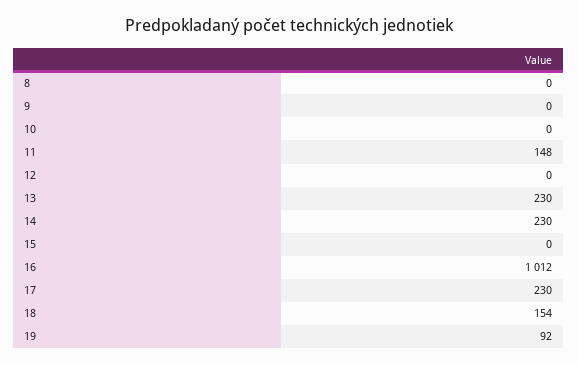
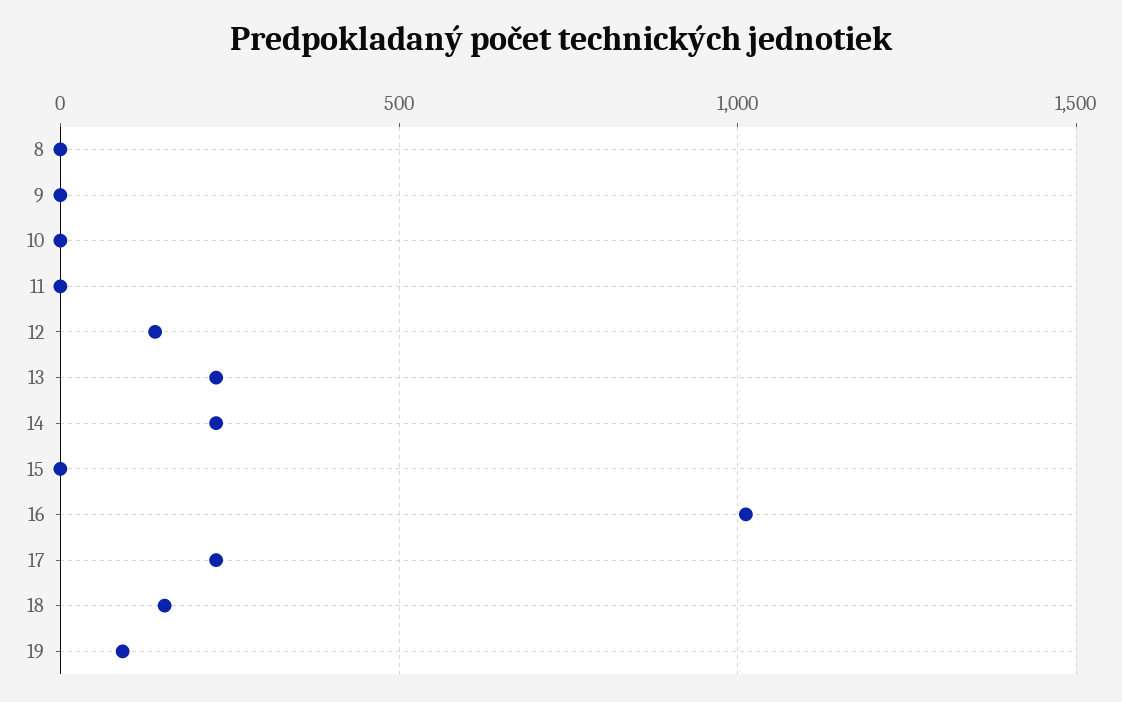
11: 148 -> 0
12: 0 -> 150

